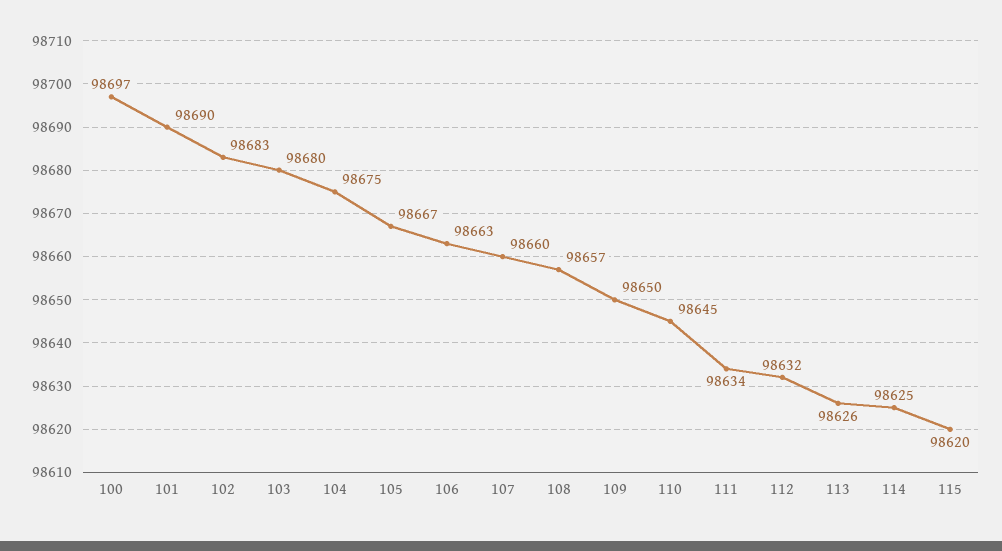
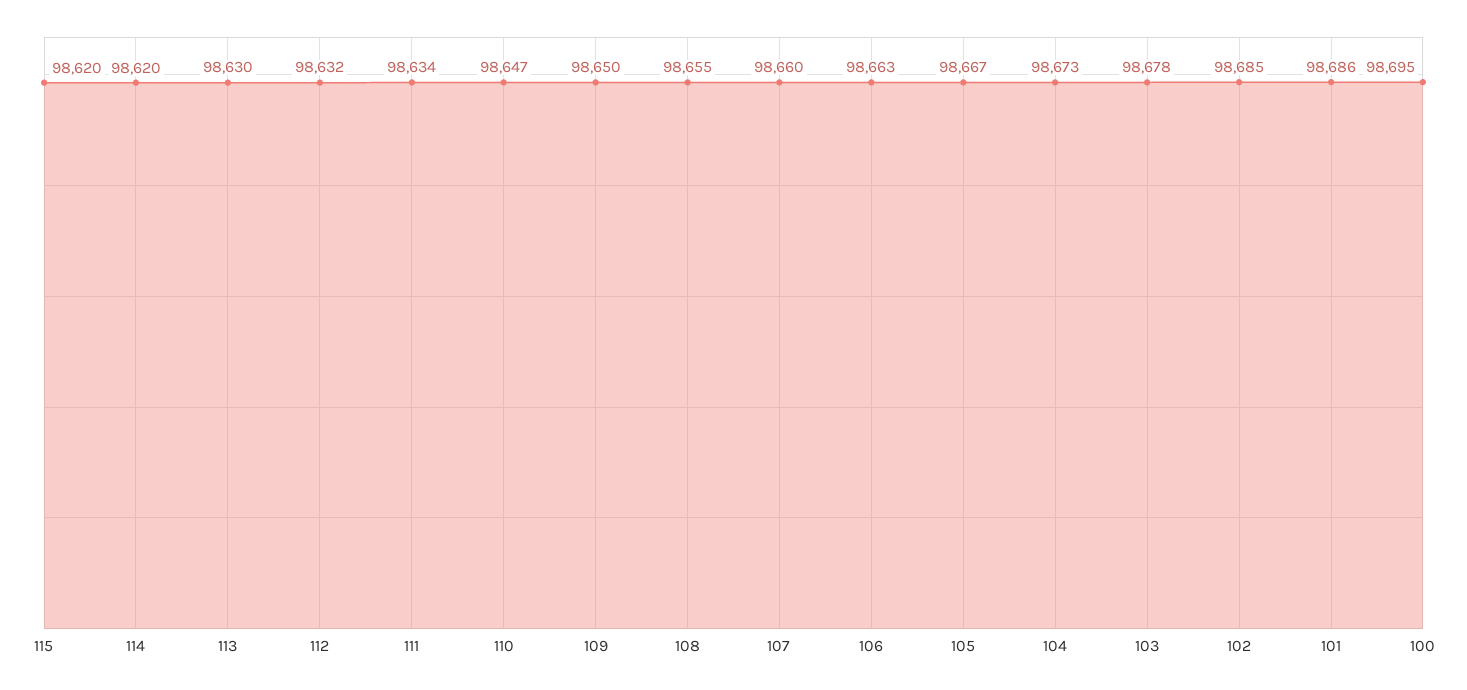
100: 98697 -> 98695
101: 98690 -> 98686
102: 98683 -> 98685
103: 98680 -> 98678
104: 98675 -> 98673
108: 98657 -> 98655
110: 98645 -> 98647
113: 98626 -> 98630
114: 98625 -> 98620

